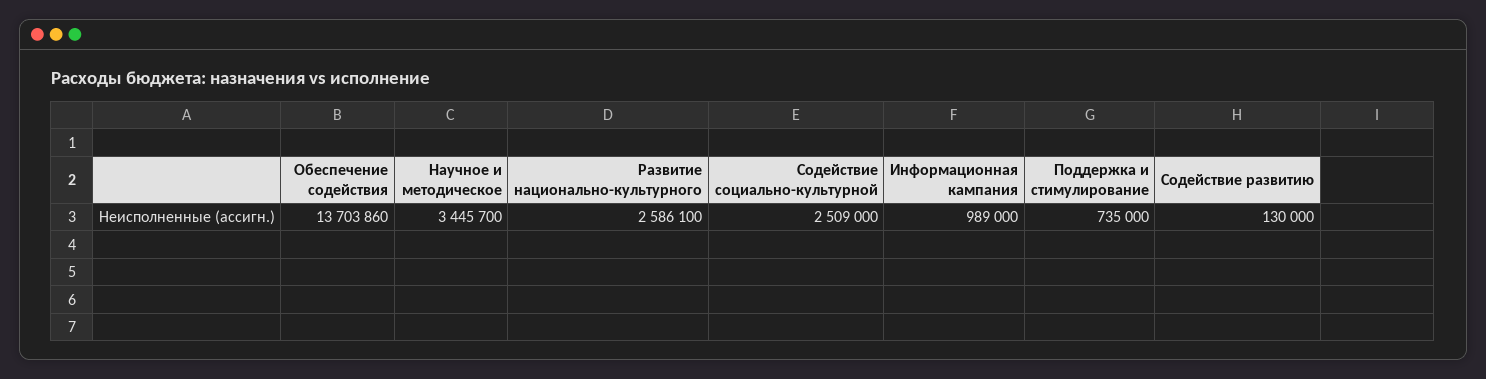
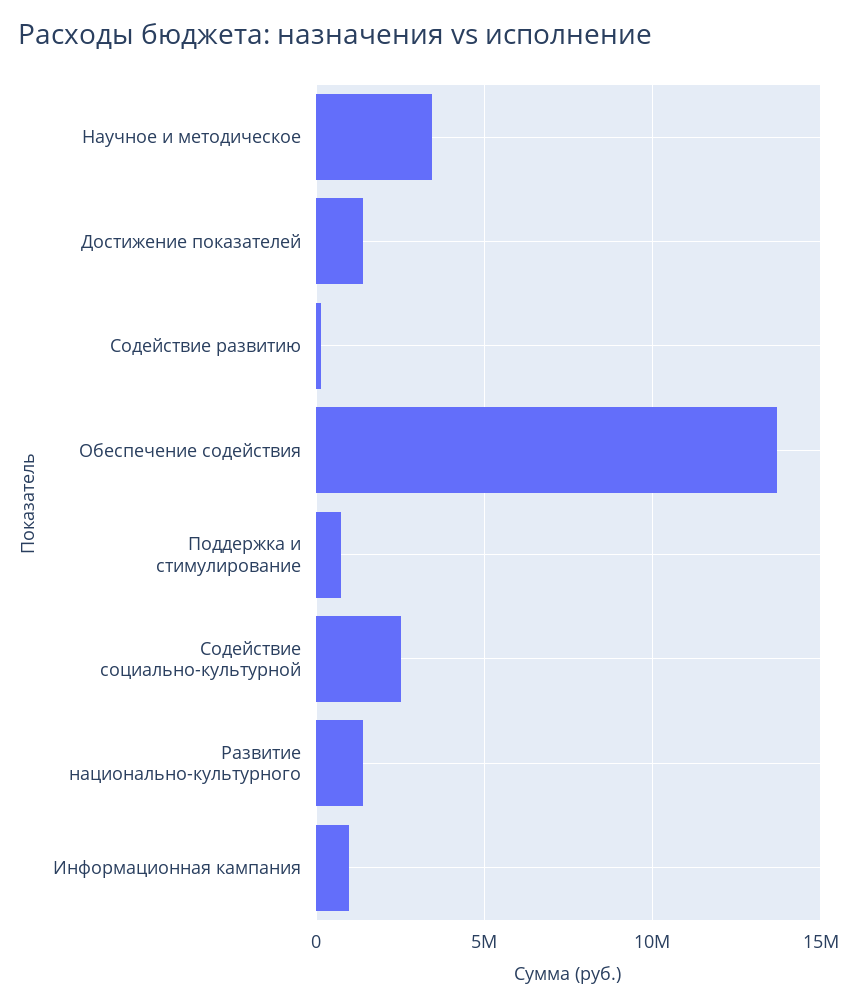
Развитие национально-культурного: 2586100 -> 1500000
Достижение показателей: none -> 1500000

